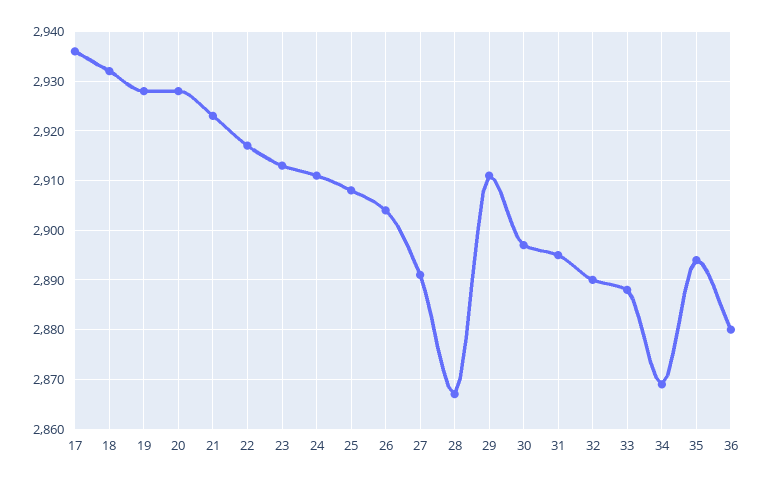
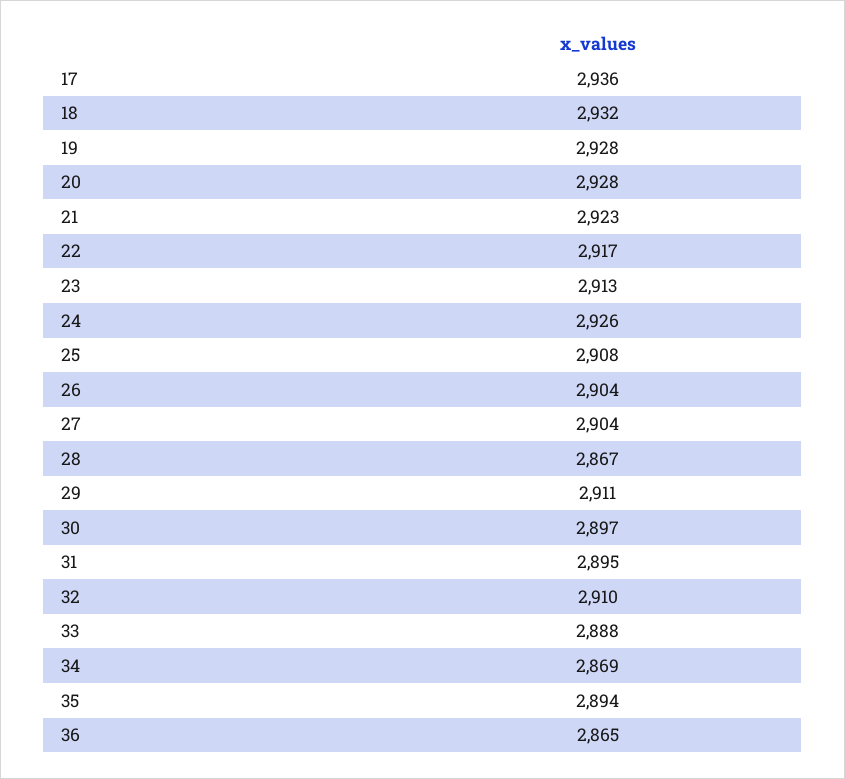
24: 2910 -> 2926
27: 2890 -> 2904
32: 2890 -> 2910
36: 2880 -> 2865

